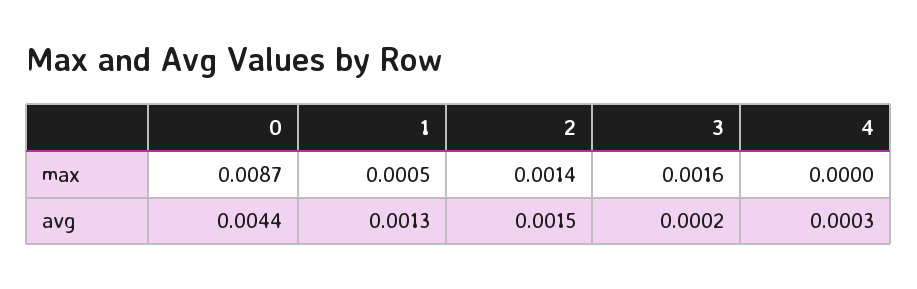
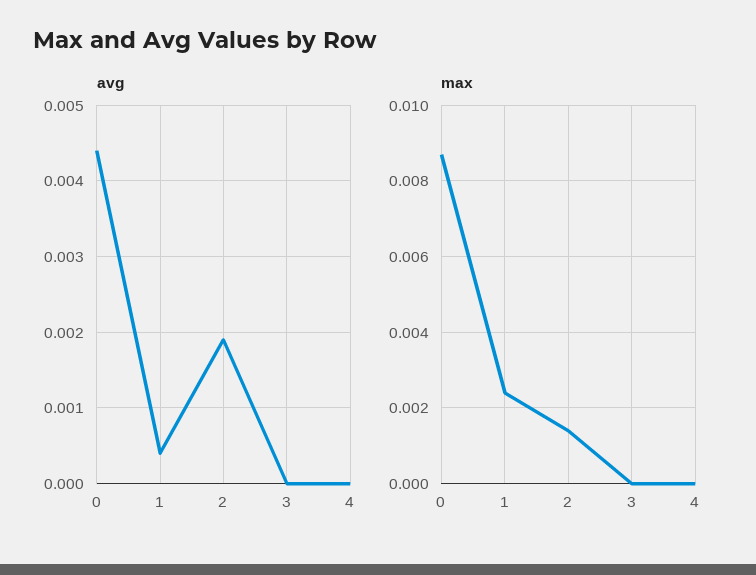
max, 1: 0.0005 -> 0.0025
max, 3: 0.0016 -> 0
avg, 1: 0.0013 -> 0.0004
avg, 2: 0.0015 -> 0.0019
avg, 3: 0.0002 -> 0
avg, 4: 0.0003 -> 0

